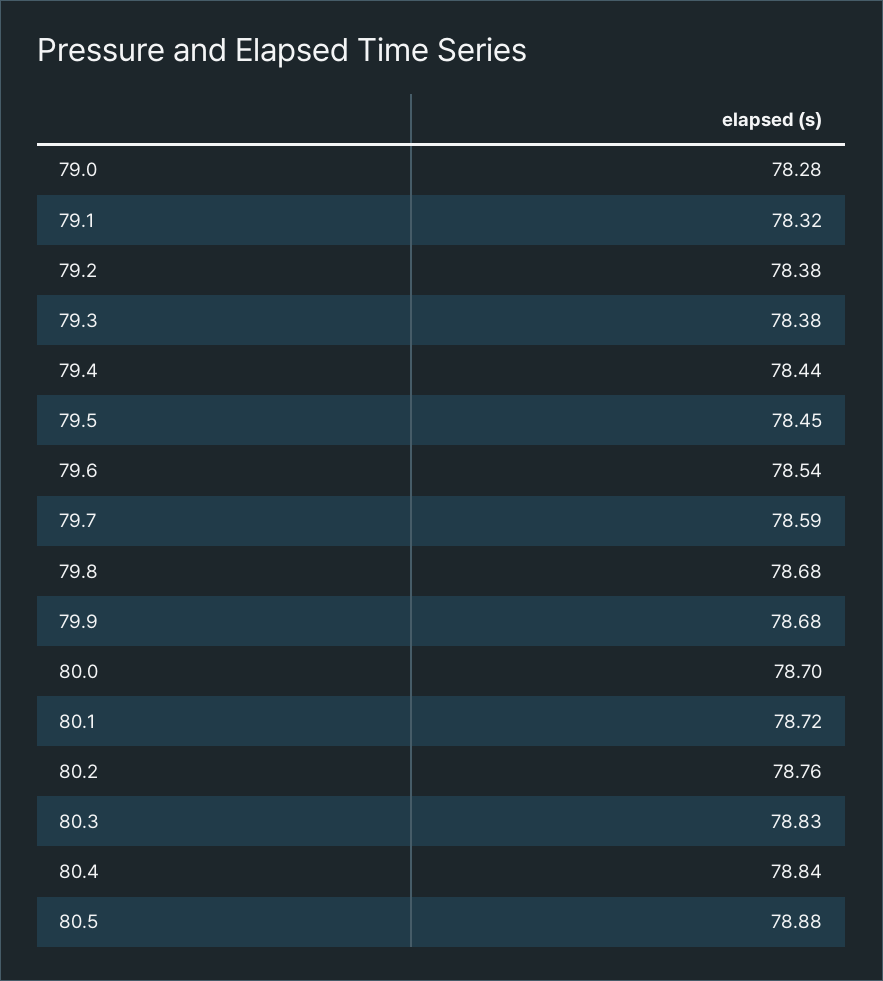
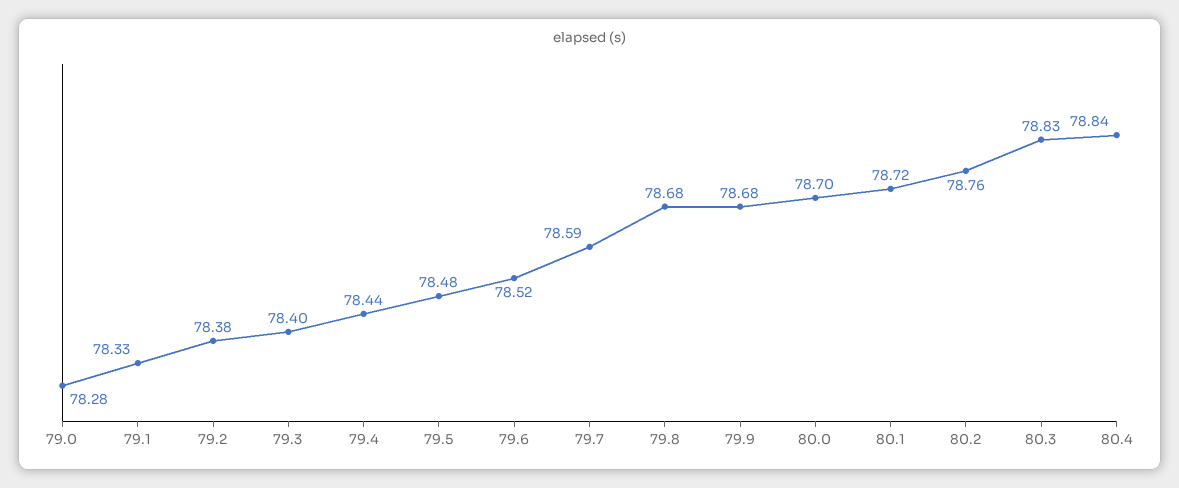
79.1: 78.32 -> 78.33
79.3: 78.38 -> 78.4
79.5: 78.45 -> 78.48
79.6: 78.54 -> 78.52
80.5: 78.88 -> none

